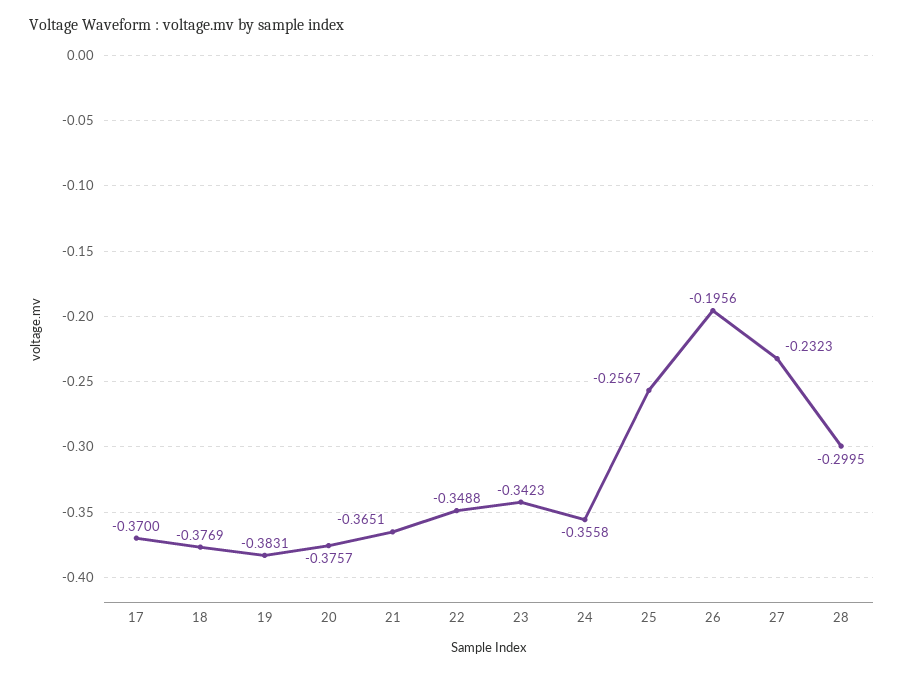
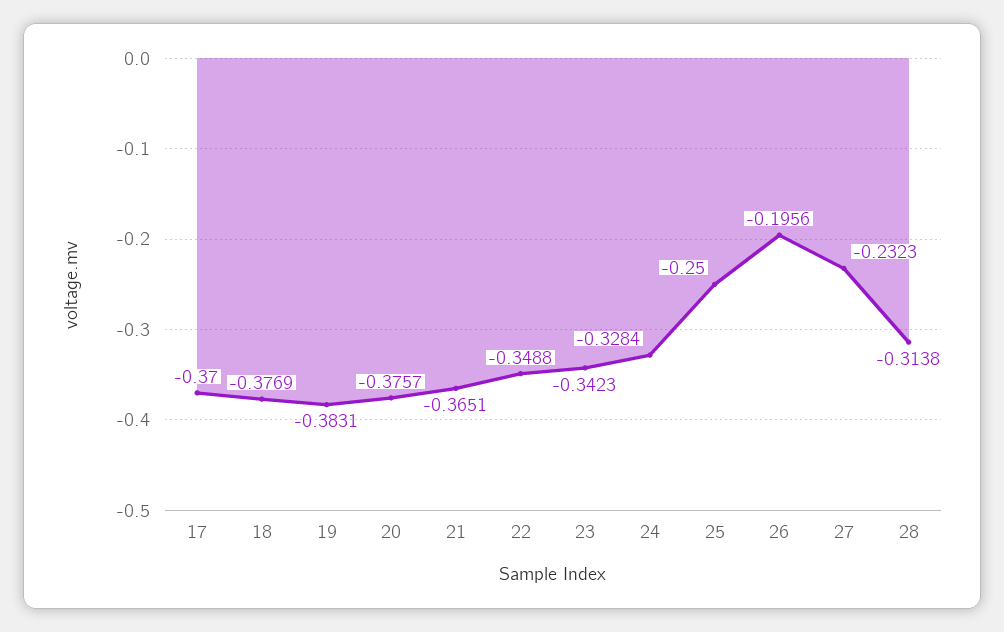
24: -0.3558 -> -0.3284
25: -0.2567 -> -0.25
28: -0.2995 -> -0.3138

